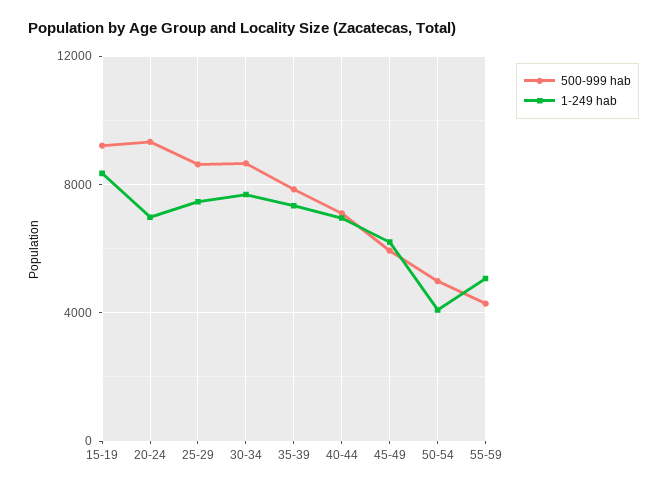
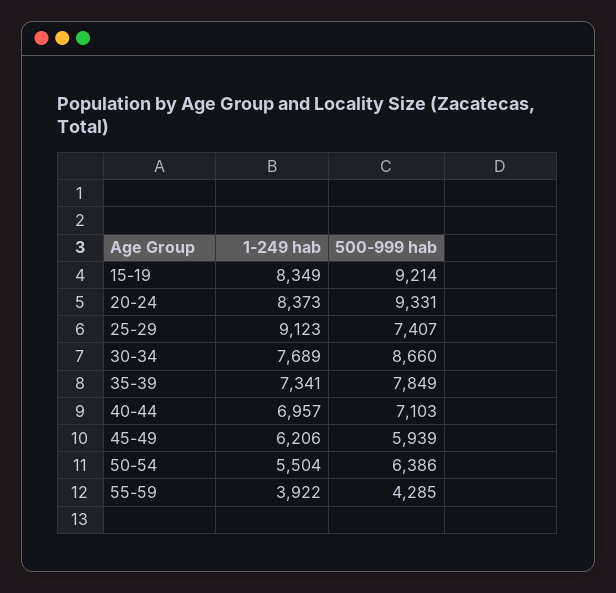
1-249 hab, 20-24: 7000 -> 8373
500-999 hab, 25-29: 8500 -> 7407
1-249 hab, 25-29: 7500 -> 9123
500-999 hab, 50-54: 5000 -> 6386
1-249 hab, 50-54: 4000 -> 5504
1-249 hab, 55-59: 5000 -> 3922

